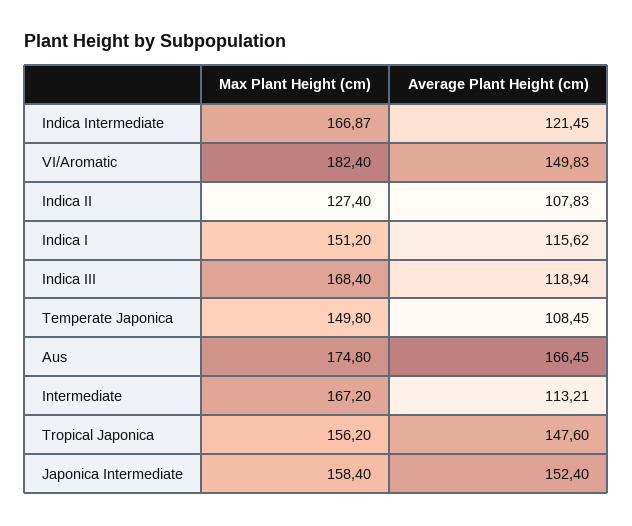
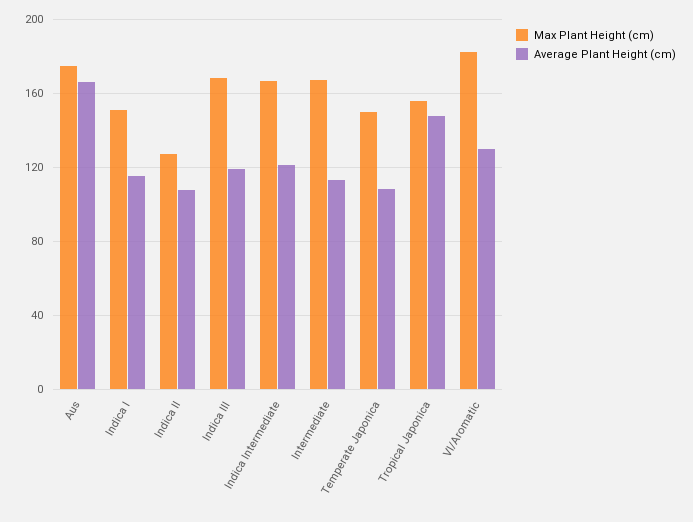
Average Plant Height (cm), VI/Aromatic: 149.83 -> 130
Max Plant Height (cm), Japonica Intermediate: 158.4 -> none
Average Plant Height (cm), Japonica Intermediate: 152.4 -> none

